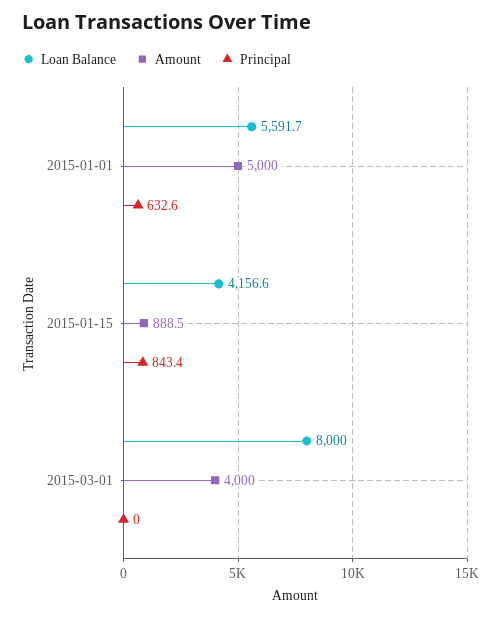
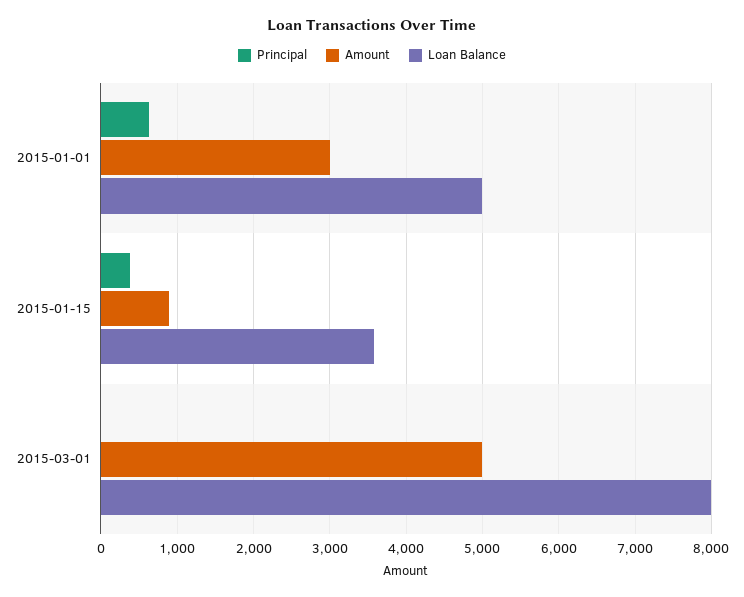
Loan Balance, 2015-01-01: 5591.7 -> 5000
Amount, 2015-01-01: 5000 -> 3000
Loan Balance, 2015-01-15: 4156.6 -> 3600
Principal, 2015-01-15: 843.4 -> 400
Amount, 2015-03-01: 4000 -> 5000

